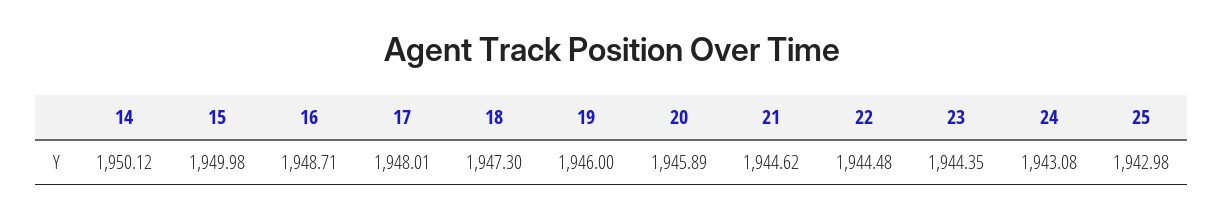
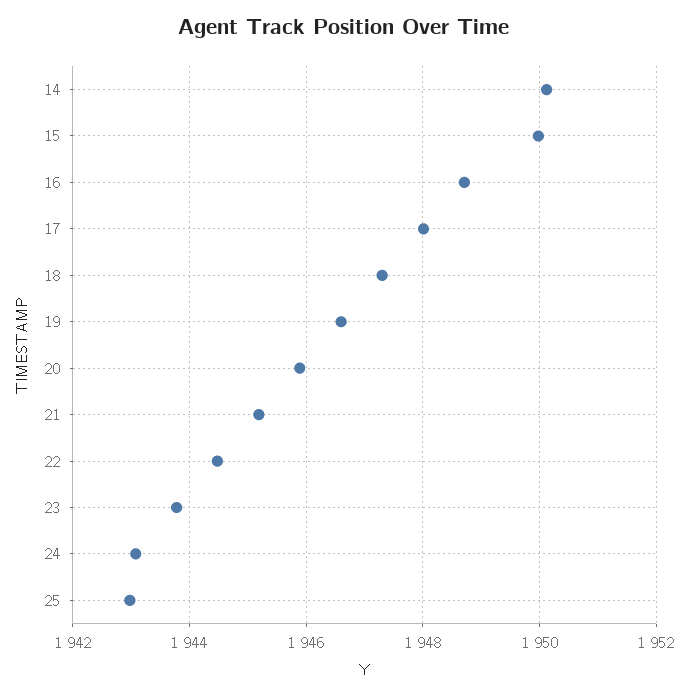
19: 1946 -> 1946.6
21: 1944.62 -> 1945.2
23: 1944.35 -> 1943.8

